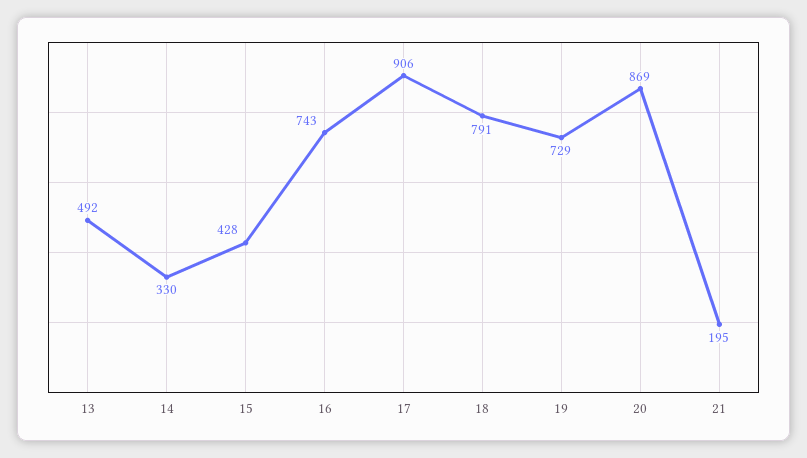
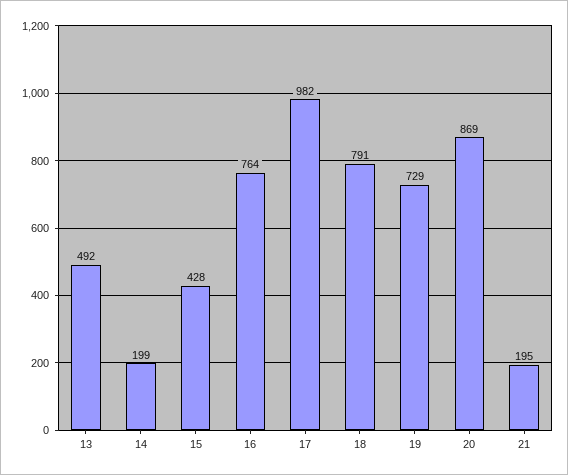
14: 330 -> 199
16: 743 -> 764
17: 906 -> 982

